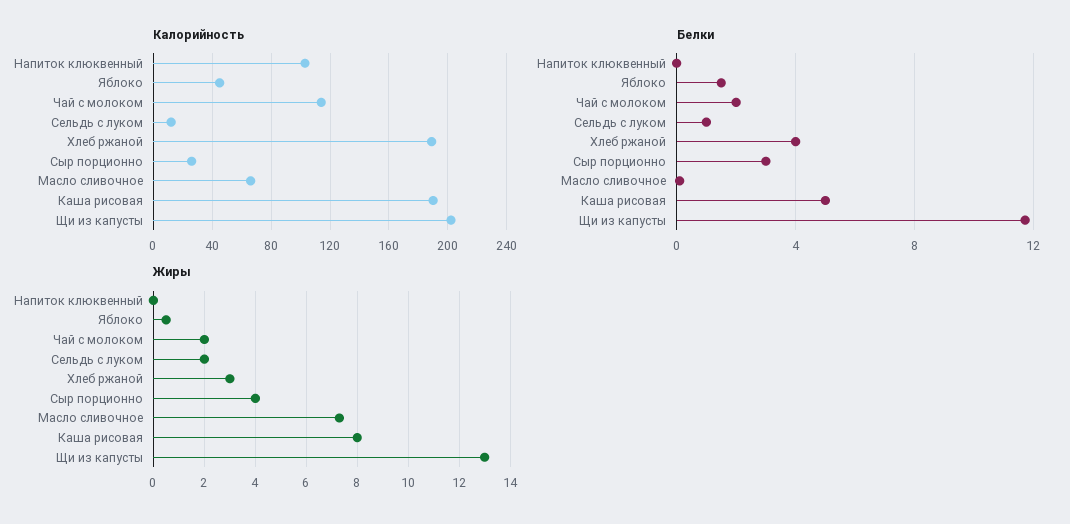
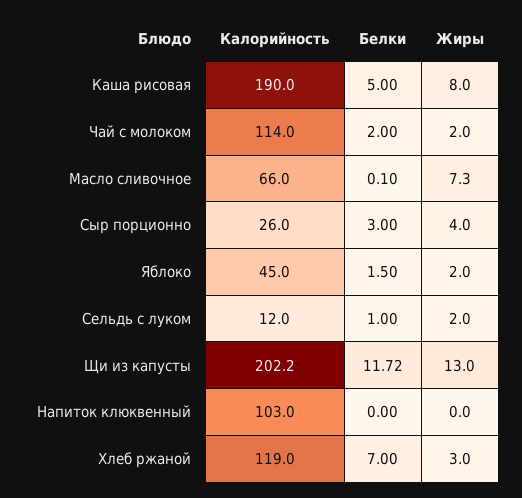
Калорийность, Хлеб ржаной: 190 -> 119
Белки, Хлеб ржаной: 4 -> 7
Жиры, Яблоко: 0.5 -> 2

